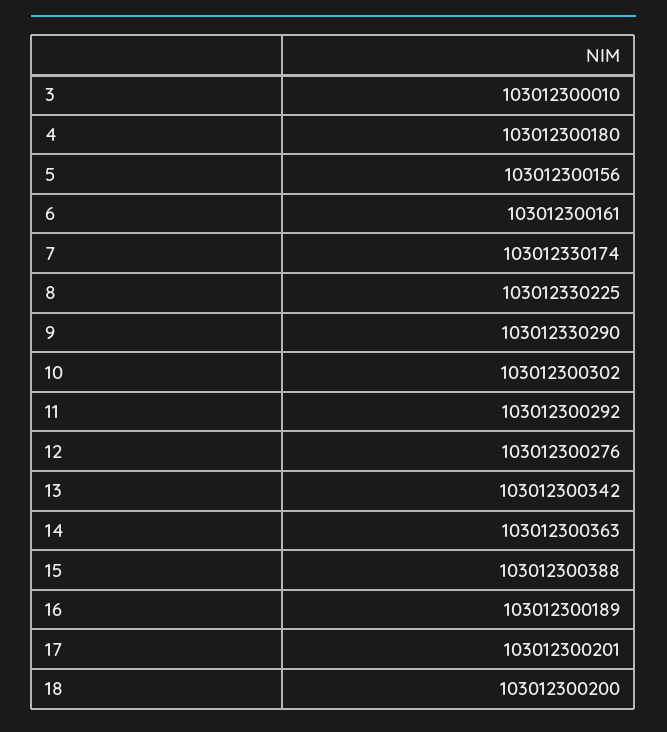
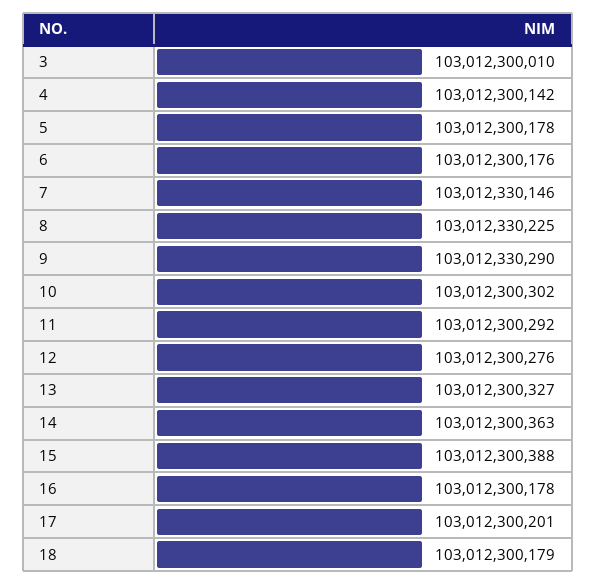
4: 103012300180 -> 103012300142
5: 103012300156 -> 103012300178
6: 103012300161 -> 103012300176
7: 103012330174 -> 103012330146
13: 103012300342 -> 103012300327
16: 103012300189 -> 103012300178
18: 103012300200 -> 103012300179

